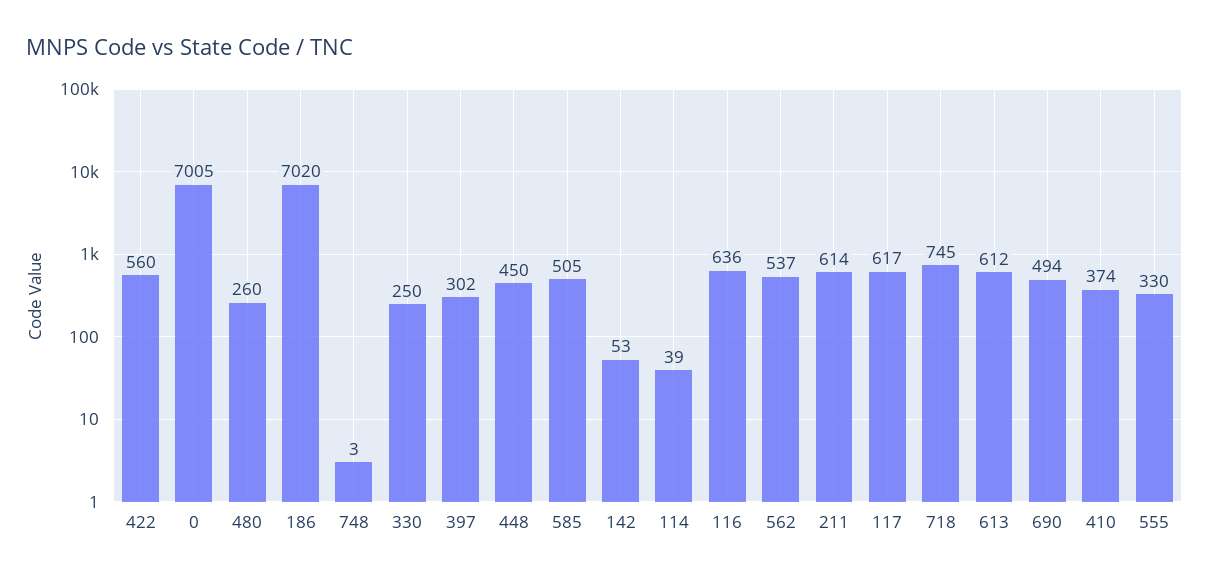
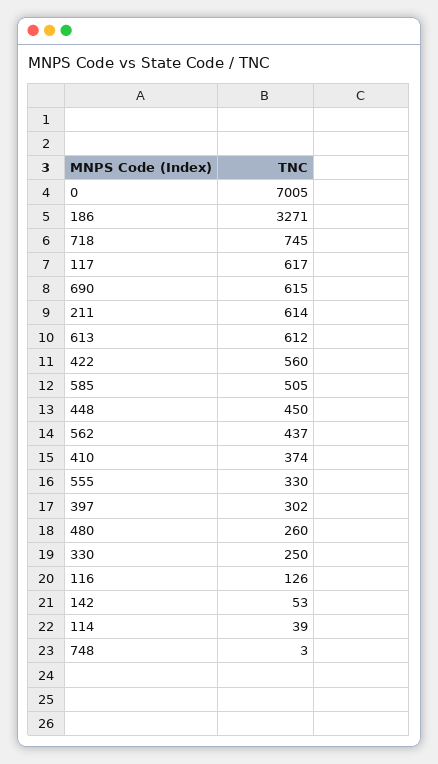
186: 7020 -> 3271
116: 636 -> 126
562: 537 -> 437
690: 494 -> 615

